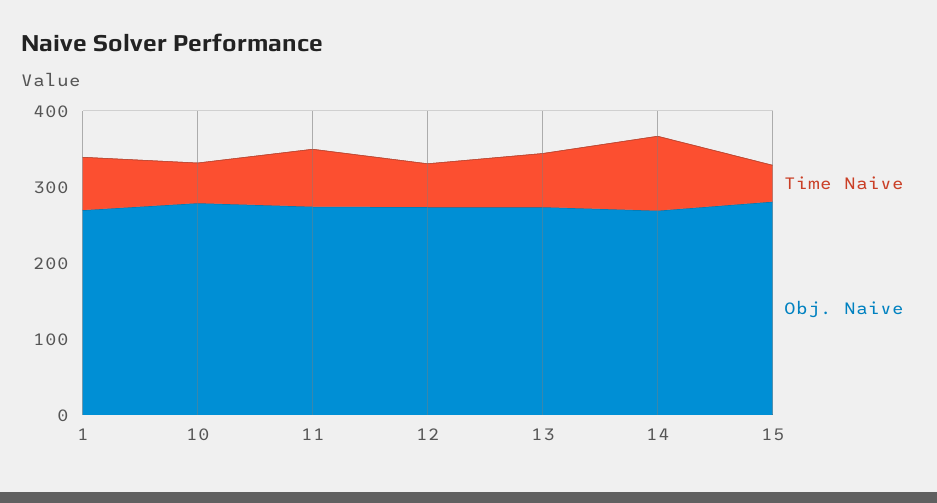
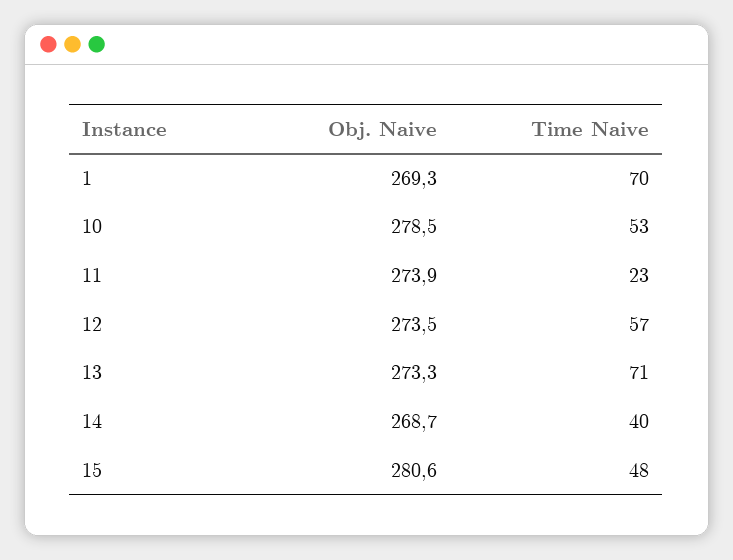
Time Naive, 11: 80 -> 23
Time Naive, 14: 100 -> 40

